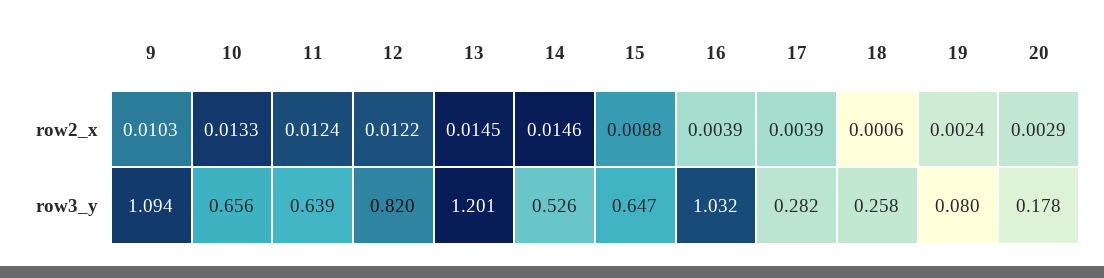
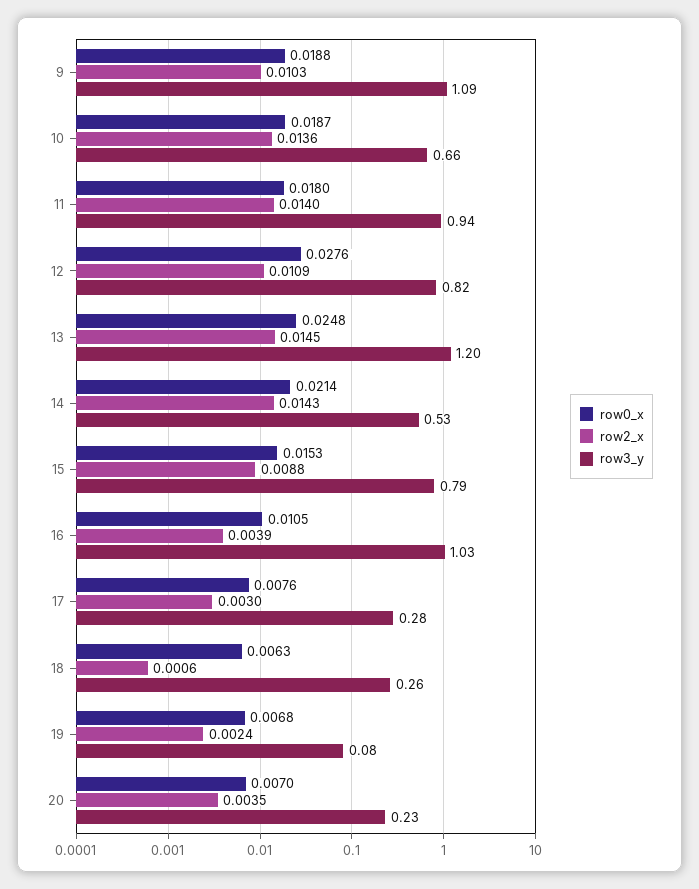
row2_x, 10: 0.0133 -> 0.0136
row2_x, 11: 0.0124 -> 0.014
row2_x, 12: 0.0122 -> 0.0109
row2_x, 14: 0.0146 -> 0.0143
row2_x, 17: 0.0039 -> 0.003
row2_x, 20: 0.0029 -> 0.0035
row3_y, 11: 0.639 -> 0.94
row3_y, 15: 0.647 -> 0.79
row3_y, 20: 0.178 -> 0.23
row0_x, 9: none -> 0.0188
row0_x, 10: none -> 0.0187
row0_x, 11: none -> 0.018
row0_x, 12: none -> 0.0276
row0_x, 13: none -> 0.0248
row0_x, 14: none -> 0.0214
row0_x, 15: none -> 0.0153
row0_x, 16: none -> 0.0105
row0_x, 17: none -> 0.0076
row0_x, 18: none -> 0.0063
row0_x, 19: none -> 0.0068
row0_x, 20: none -> 0.007

